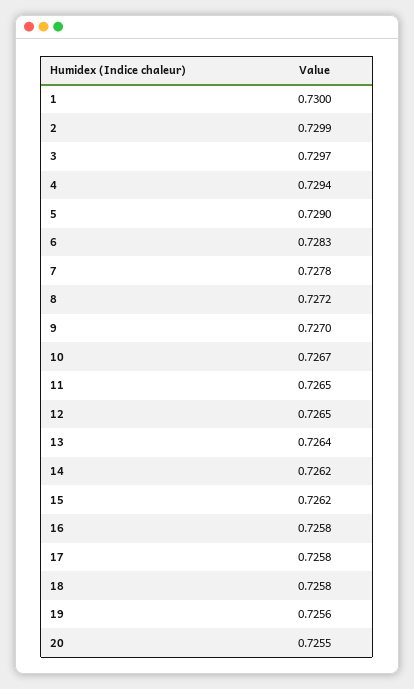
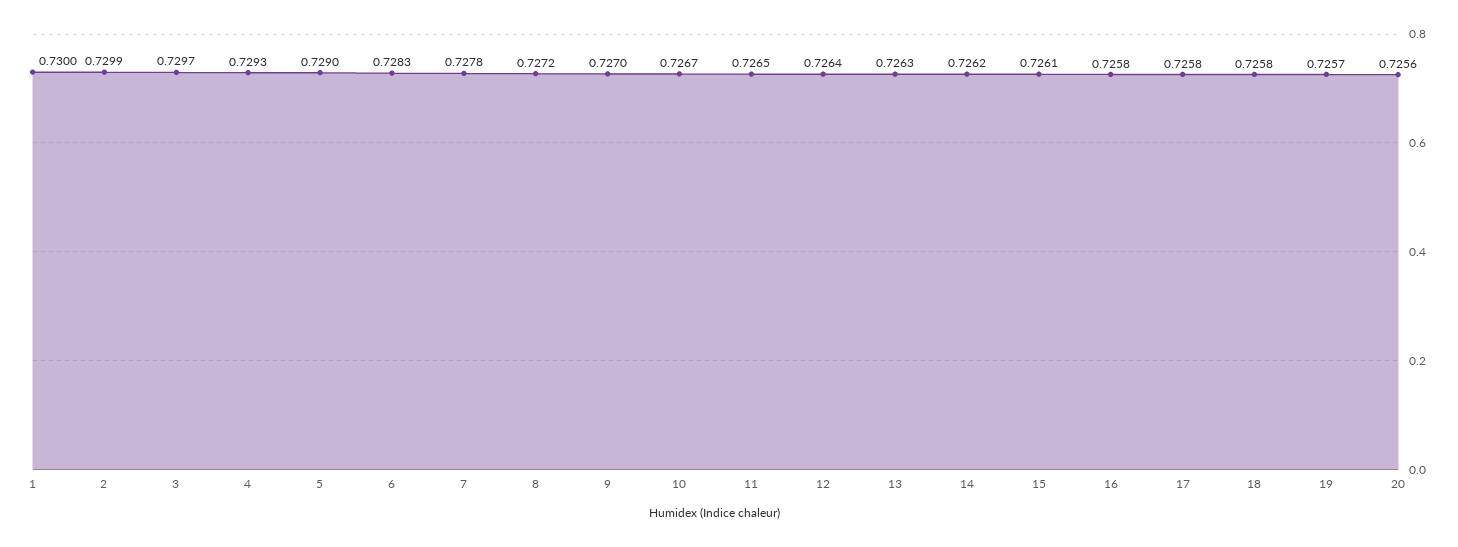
4: 0.7294 -> 0.7293
12: 0.7265 -> 0.7264
13: 0.7264 -> 0.7263
15: 0.7262 -> 0.7261
19: 0.7256 -> 0.7257
20: 0.7255 -> 0.7256

